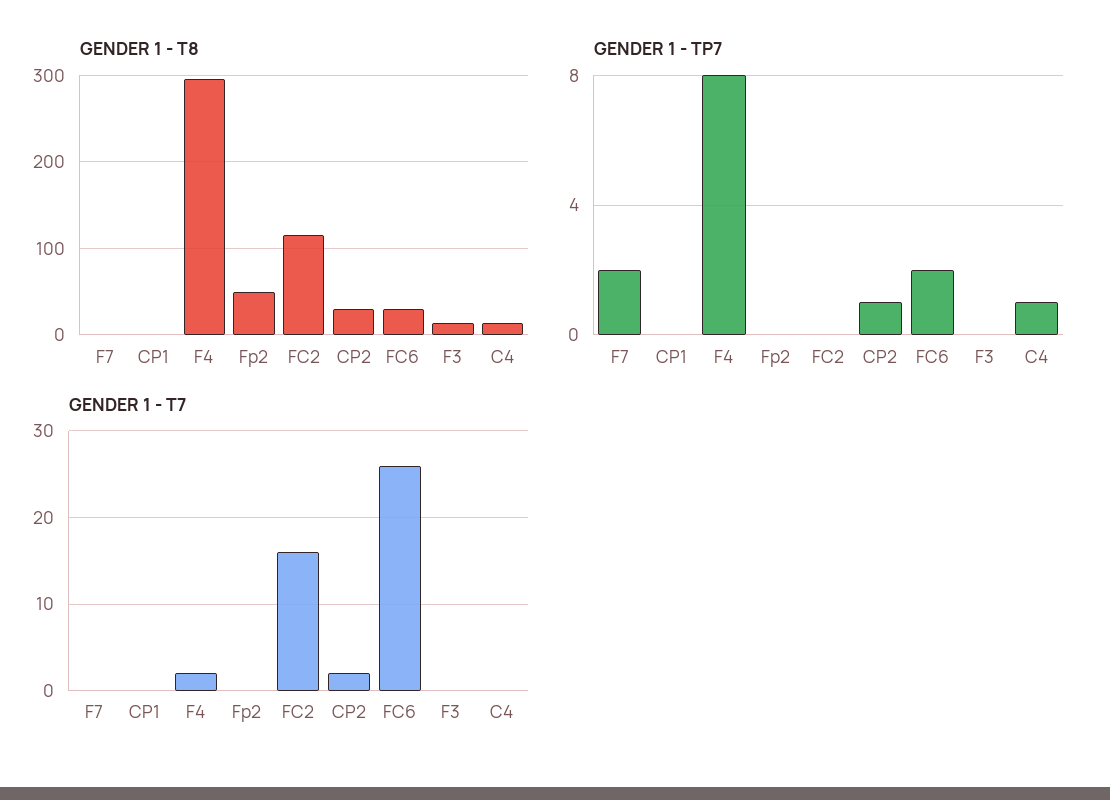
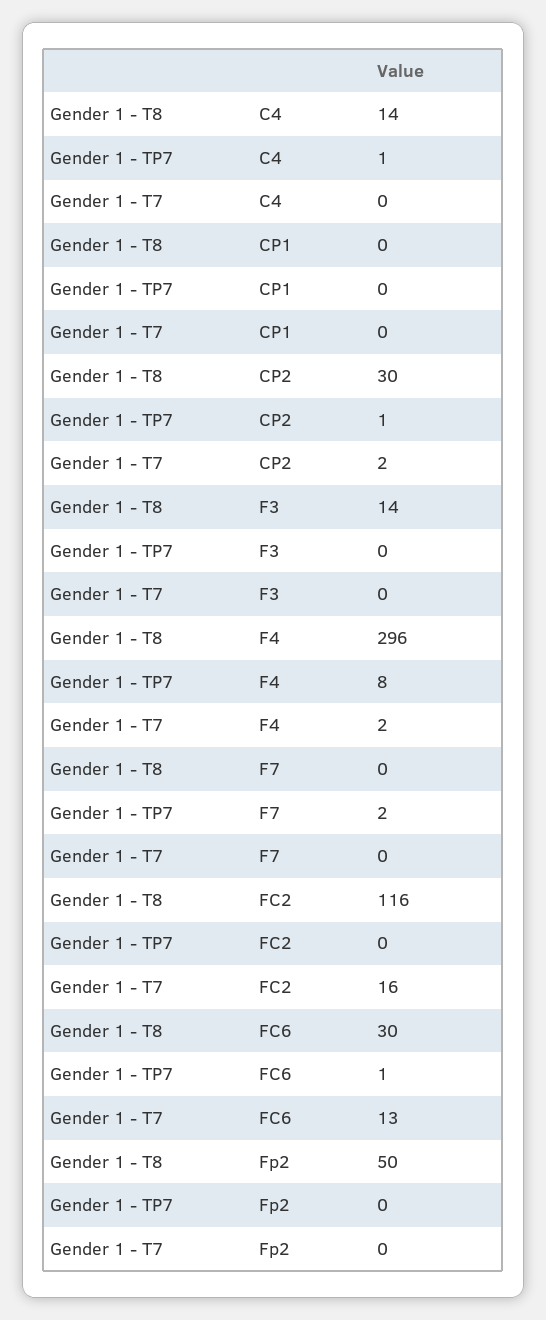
GENDER 1 - TP7, FC6: 2 -> 1
GENDER 1 - T7, FC6: 26 -> 13

